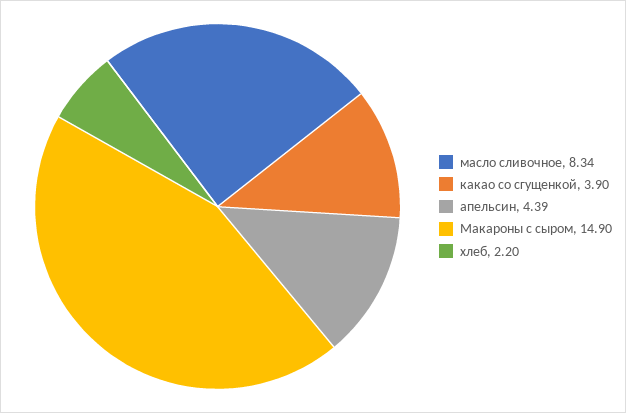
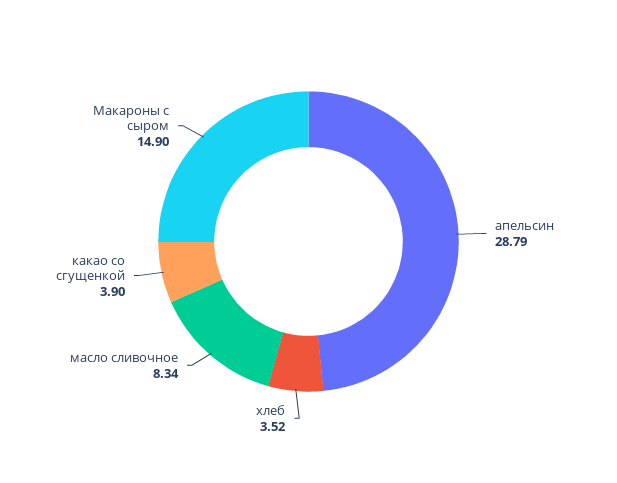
апельсин: 4.39 -> 28.79
хлеб: 2.2 -> 3.52

